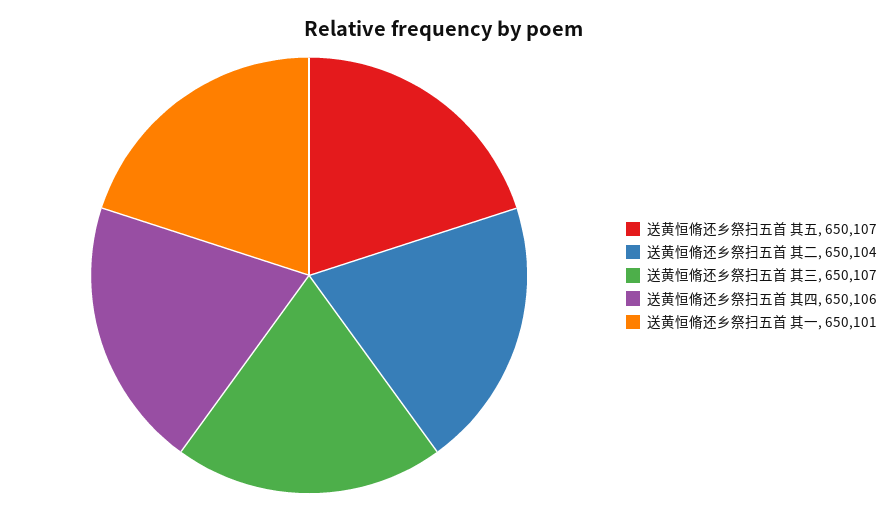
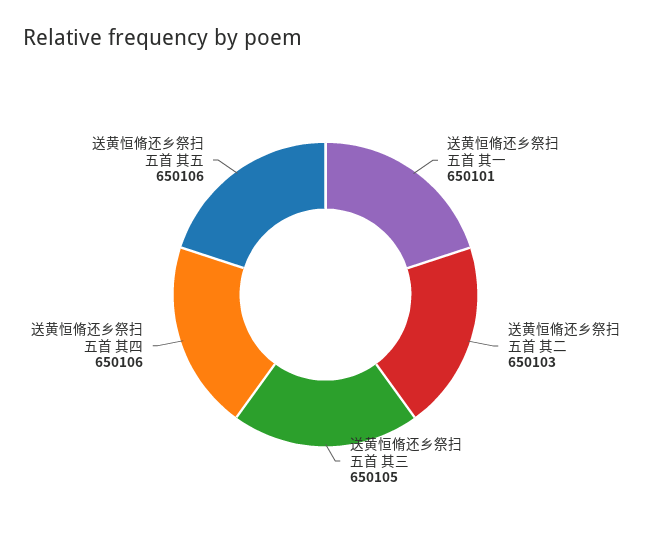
送黄恒脩还乡祭扫五首 其五: 650107 -> 650106
送黄恒脩还乡祭扫五首 其二: 650104 -> 650103
送黄恒脩还乡祭扫五首 其三: 650107 -> 650105

